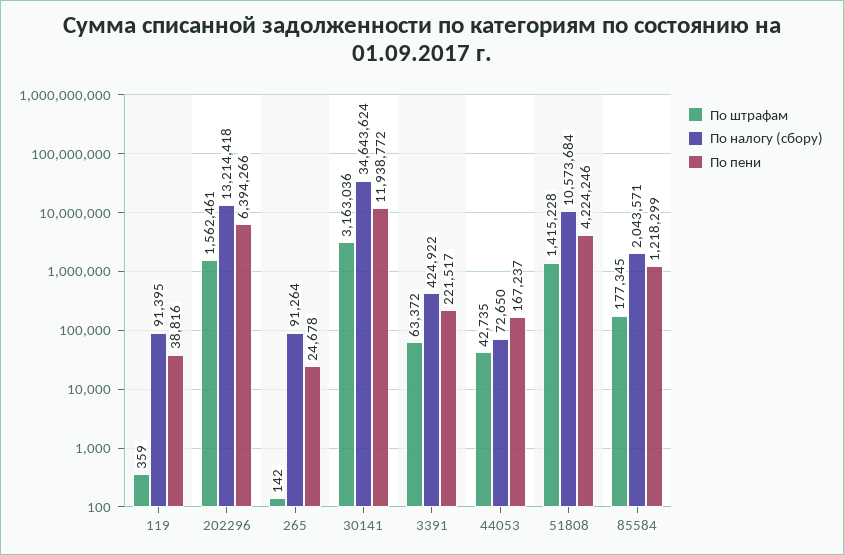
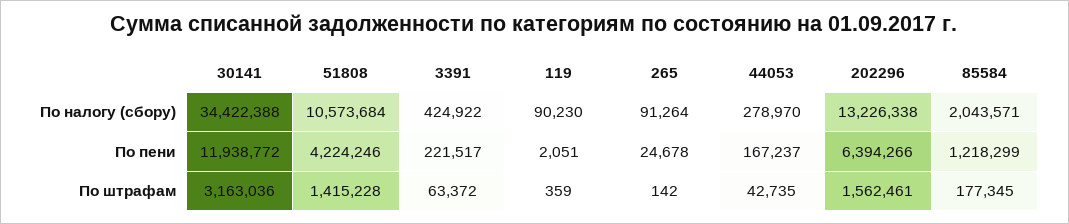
По налогу (сбору), 119: 91395 -> 90230
По пени, 119: 38816 -> 2051
По налогу (сбору), 202296: 13214418 -> 13226338
По налогу (сбору), 30141: 34643624 -> 34422388
По налогу (сбору), 44053: 72650 -> 278970

